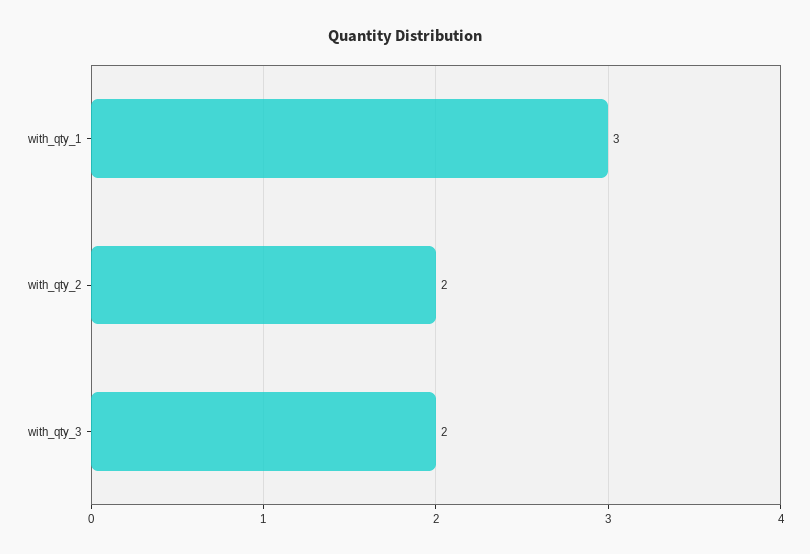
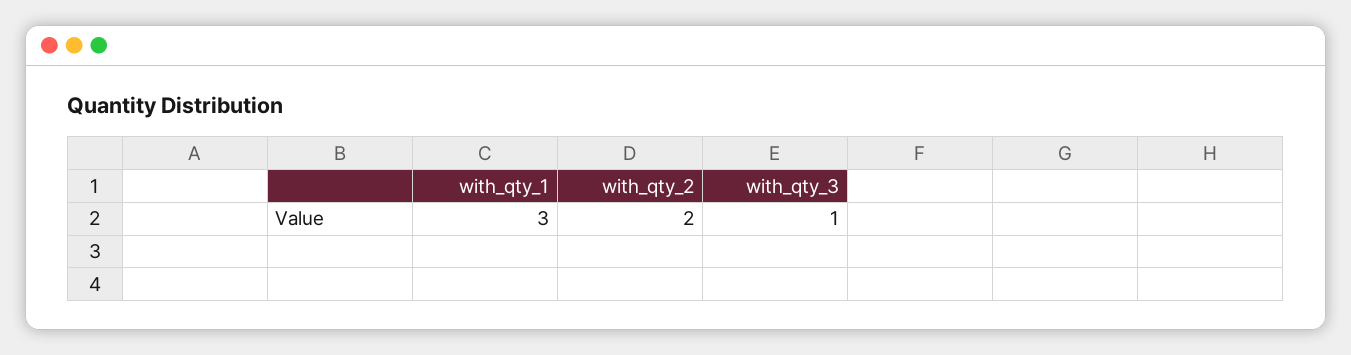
with_qty_3: 2 -> 1

